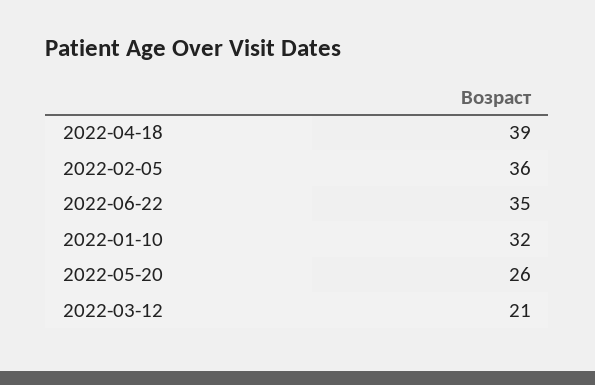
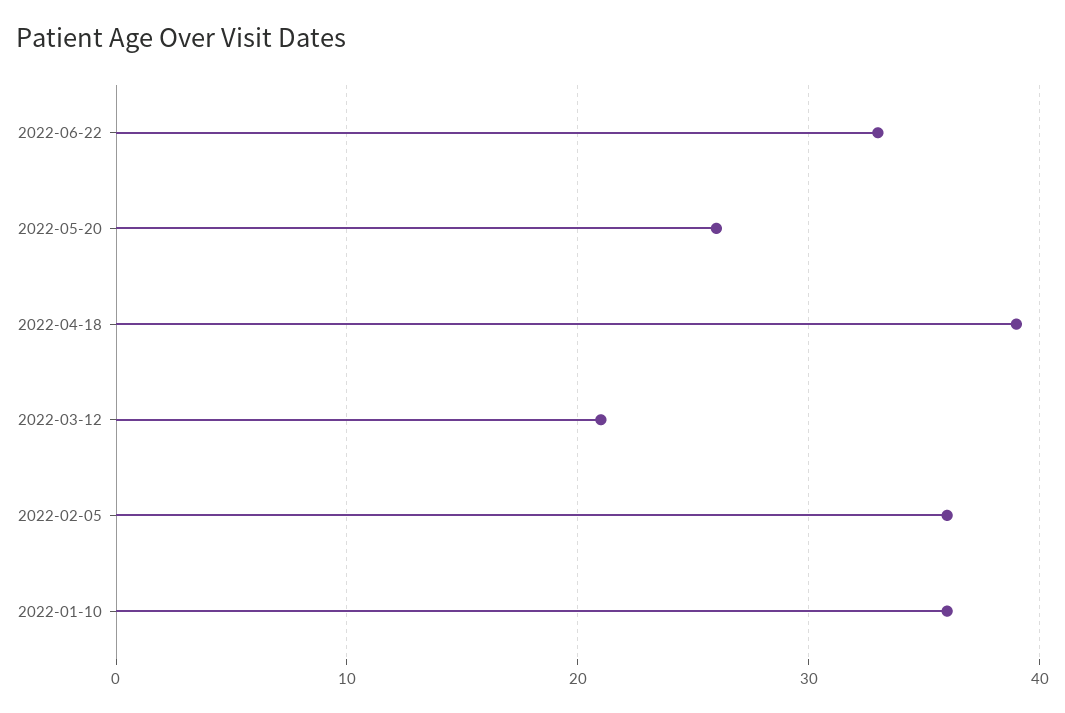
2022-06-22: 35 -> 33
2022-01-10: 32 -> 36

